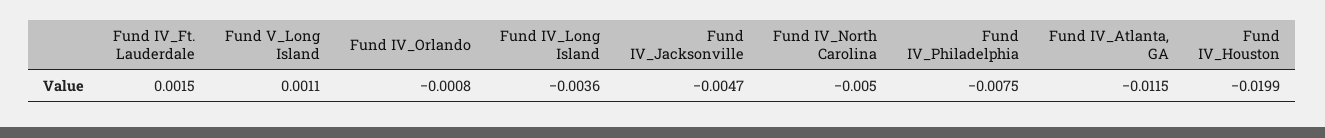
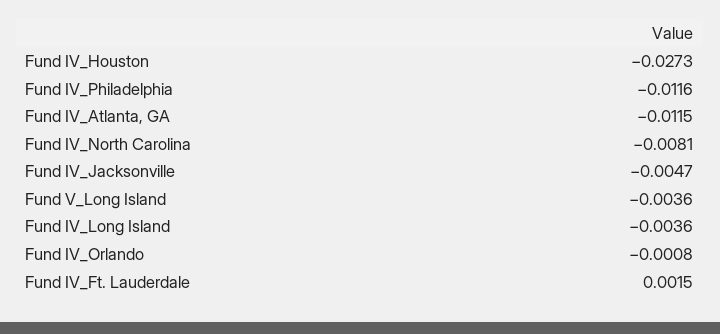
Fund V_Long Island: 0.0011 -> -0.0036
Fund IV_North Carolina: -0.005 -> -0.0081
Fund IV_Philadelphia: -0.0075 -> -0.0116
Fund IV_Houston: -0.0199 -> -0.0273

